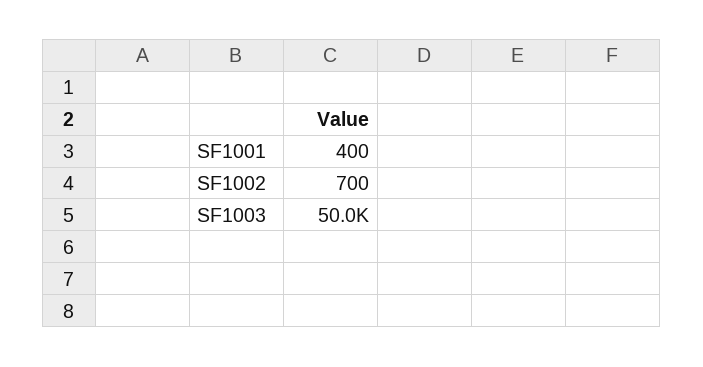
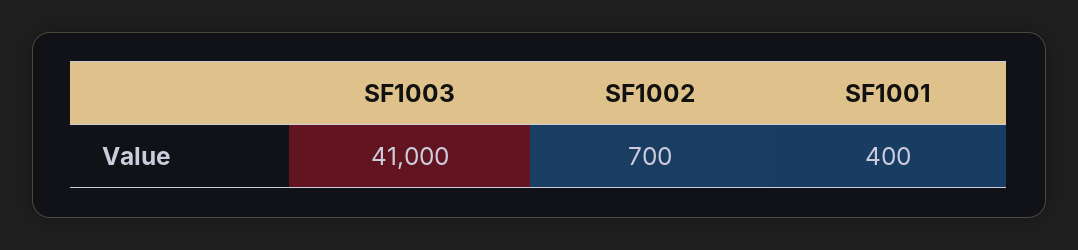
SF1003: 50000 -> 41000

